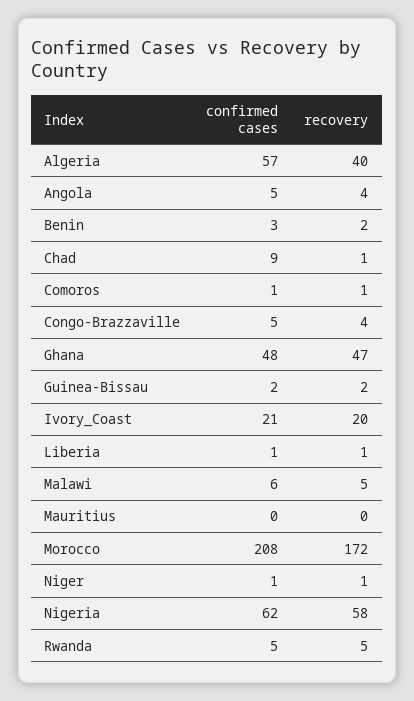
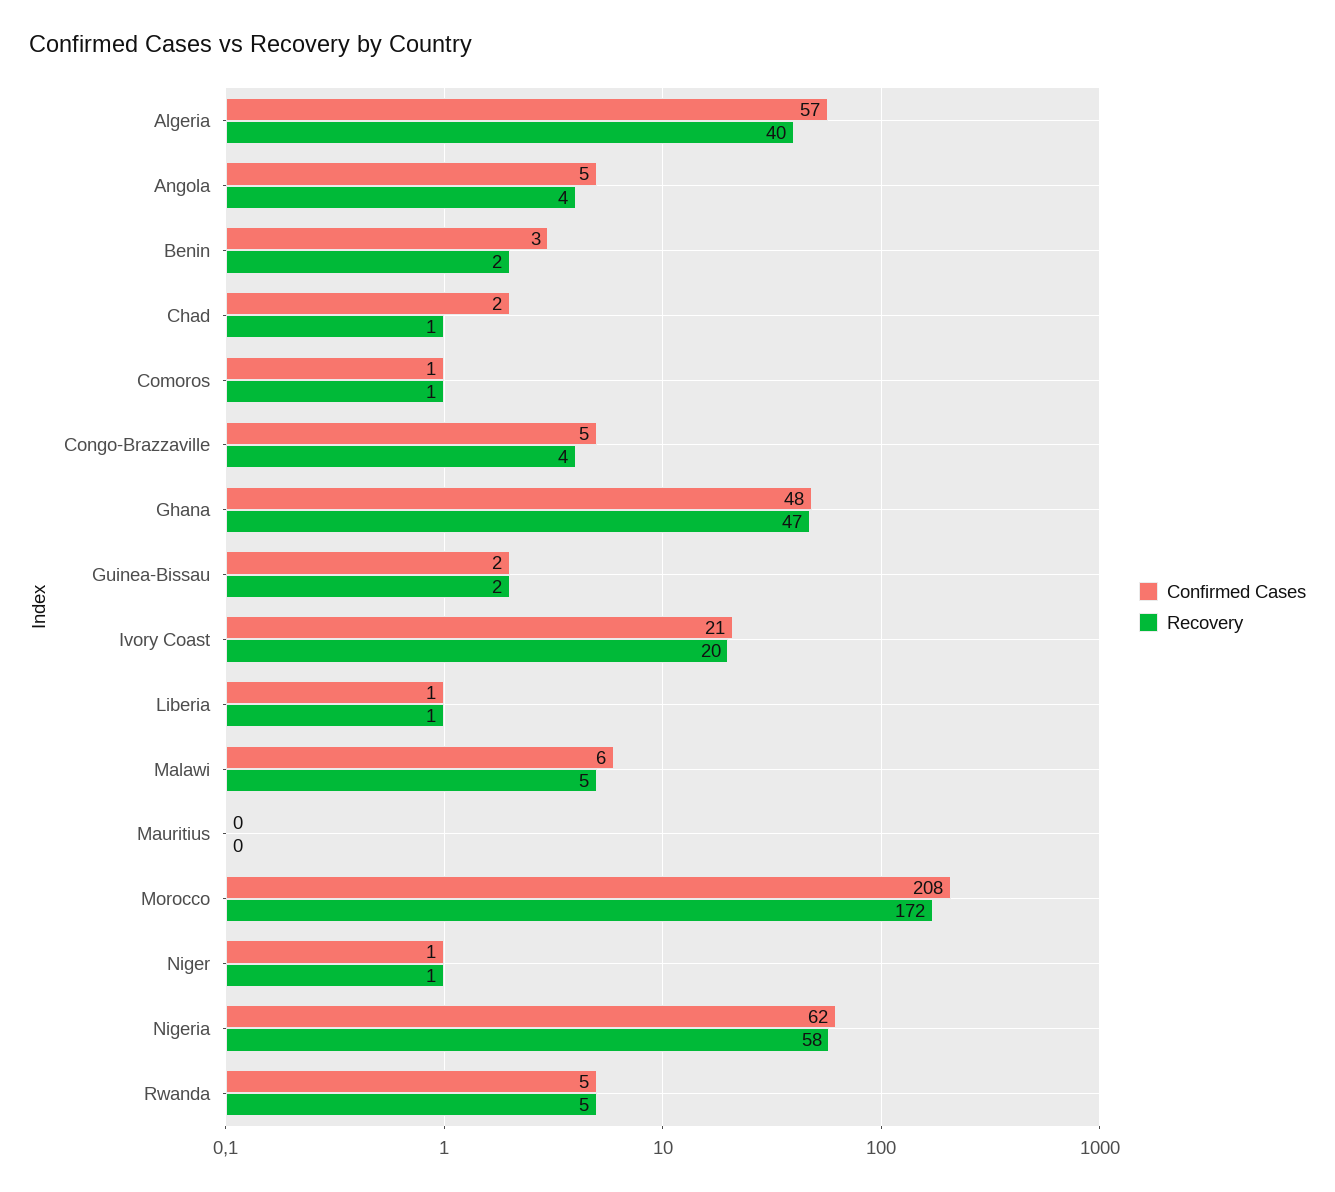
confirmed cases, Chad: 9 -> 2

